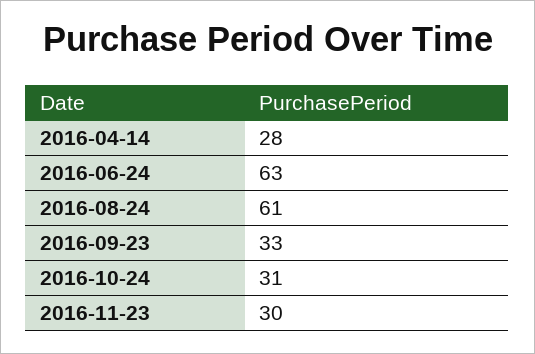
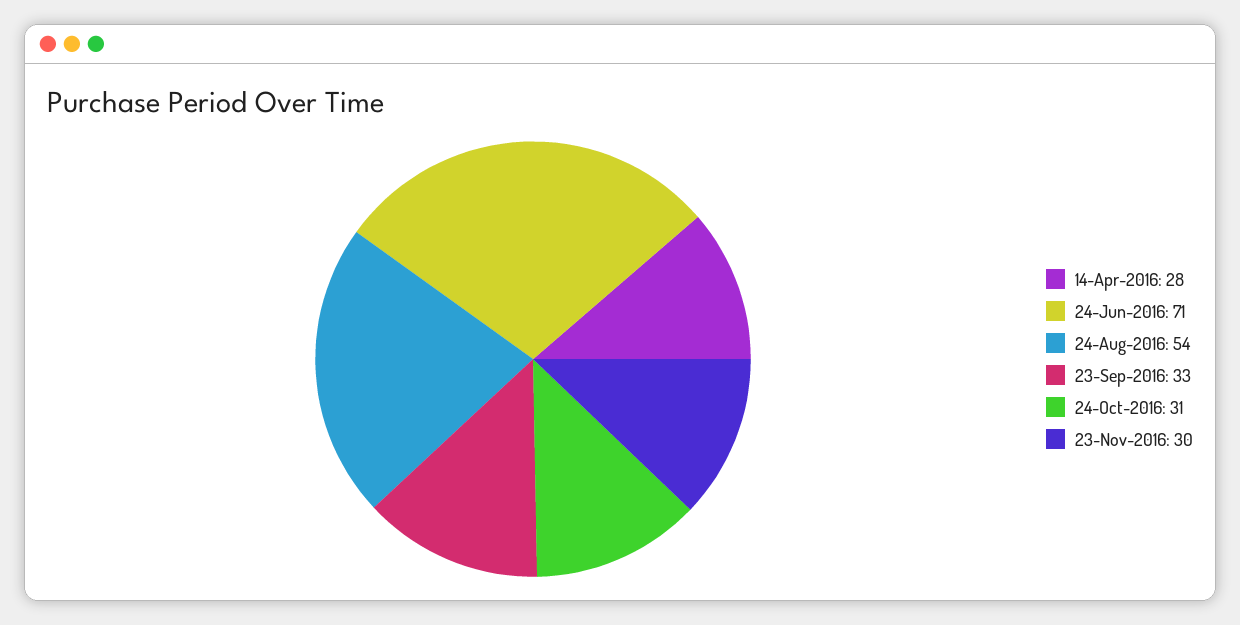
2016-06-24: 63 -> 71
2016-08-24: 61 -> 54

